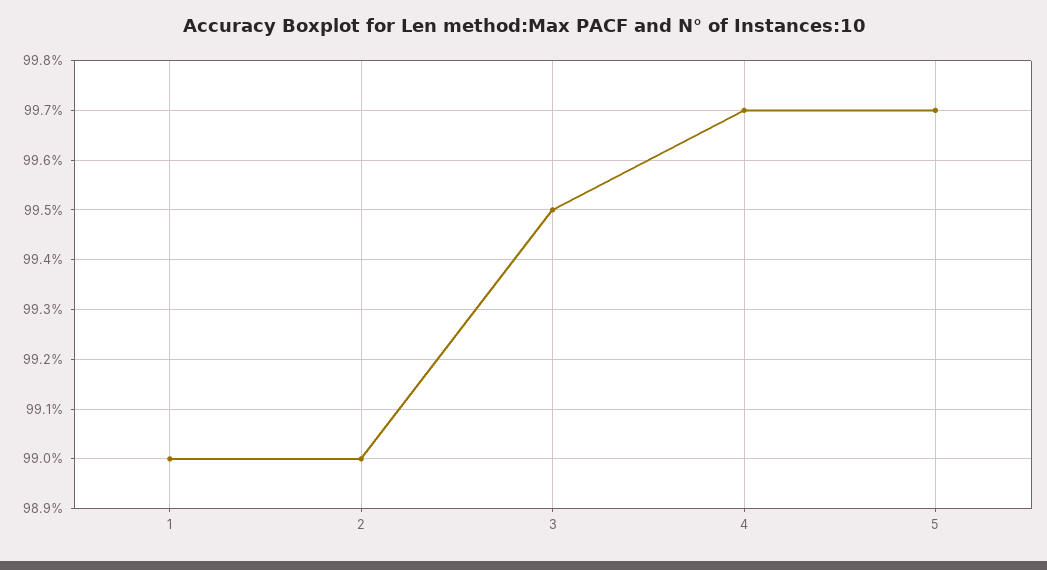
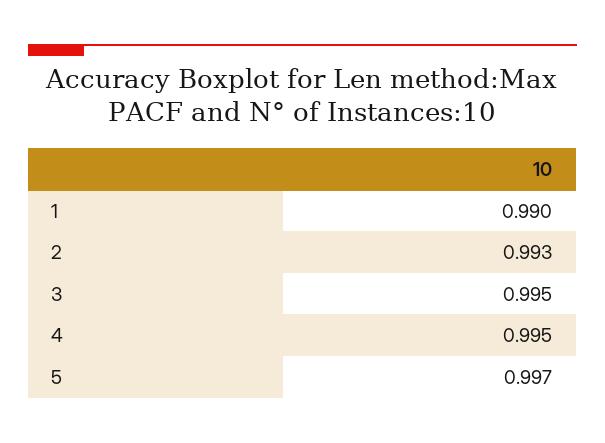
2: 0.99 -> 0.993
4: 0.997 -> 0.995

